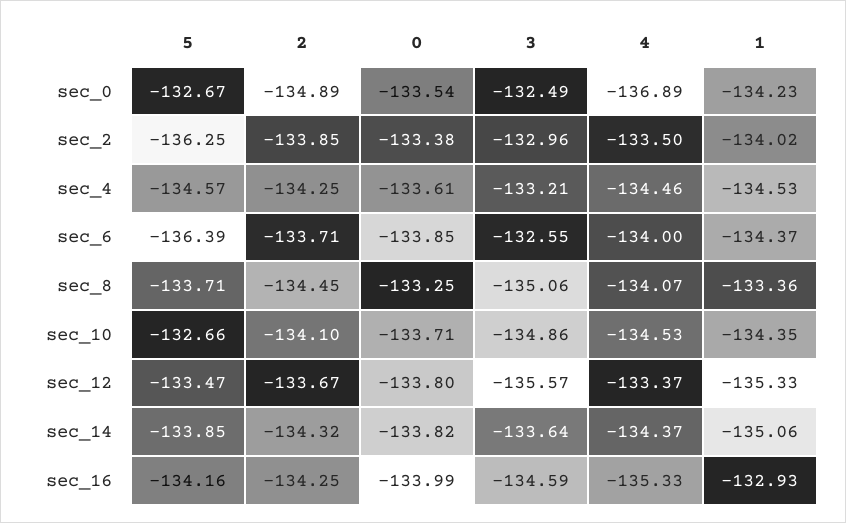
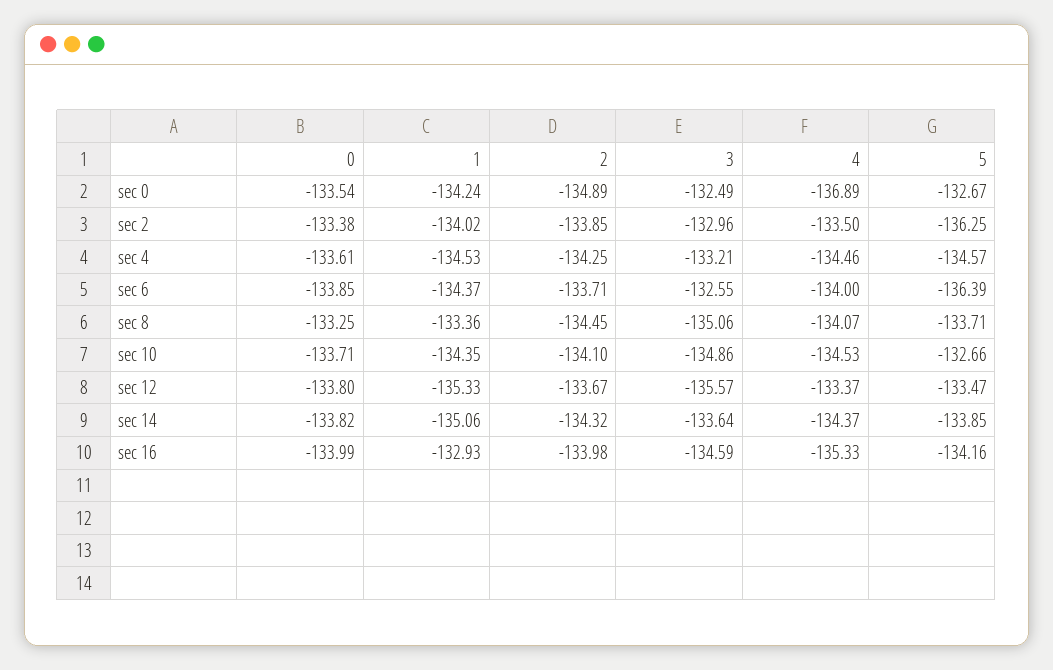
1, sec_0: -134.23 -> -134.24
2, sec_16: -134.25 -> -133.98

